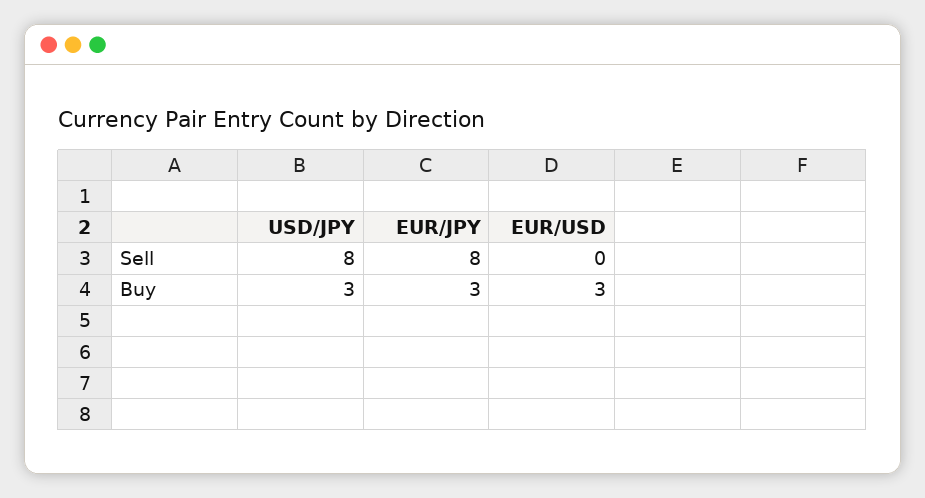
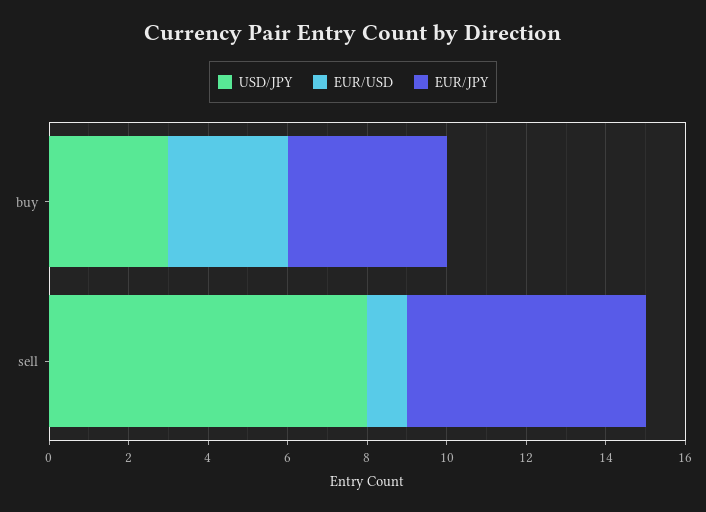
EUR/JPY, Sell: 8 -> 6
EUR/USD, Sell: 0 -> 1
EUR/JPY, Buy: 3 -> 4

